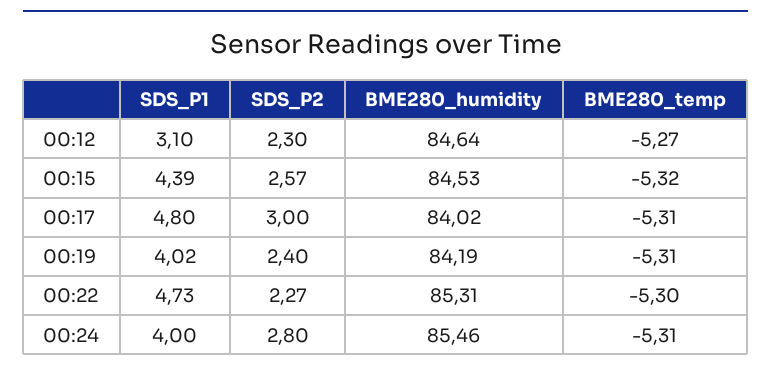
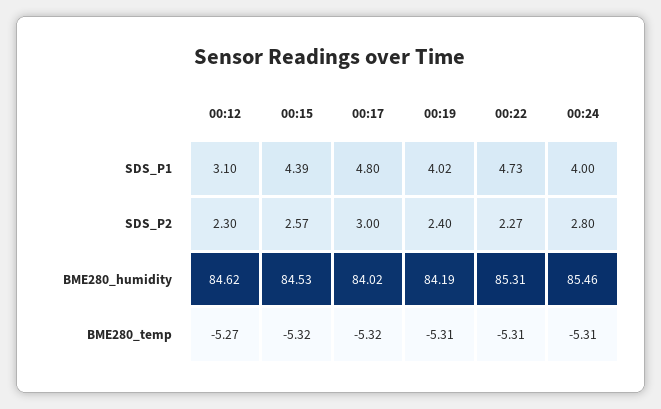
BME280_humidity, 00:12: 84.64 -> 84.62
BME280_temp, 00:17: -5.31 -> -5.32
BME280_temp, 00:22: -5.3 -> -5.31

